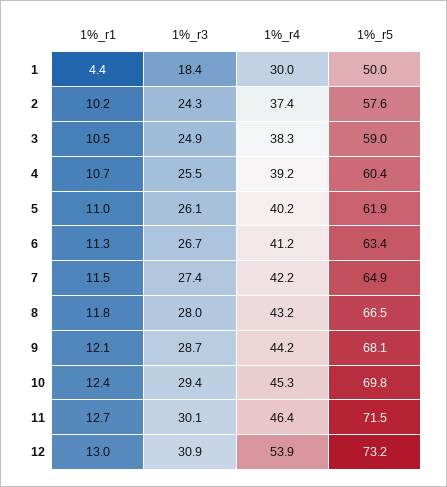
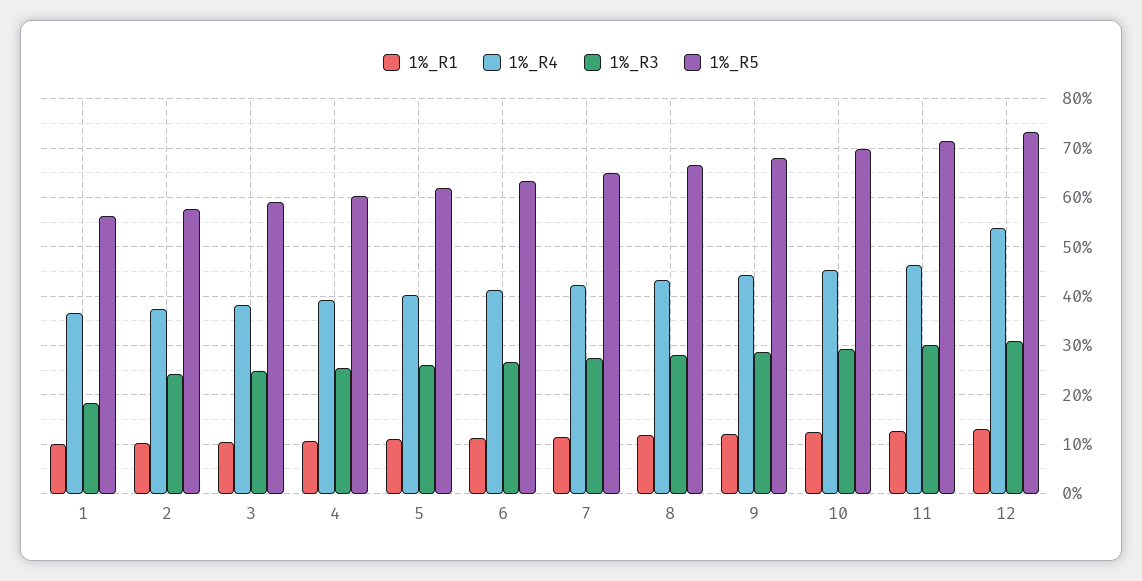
1%_r1, 1: 4.4 -> 10
1%_r4, 1: 30 -> 36
1%_r5, 1: 50 -> 56

